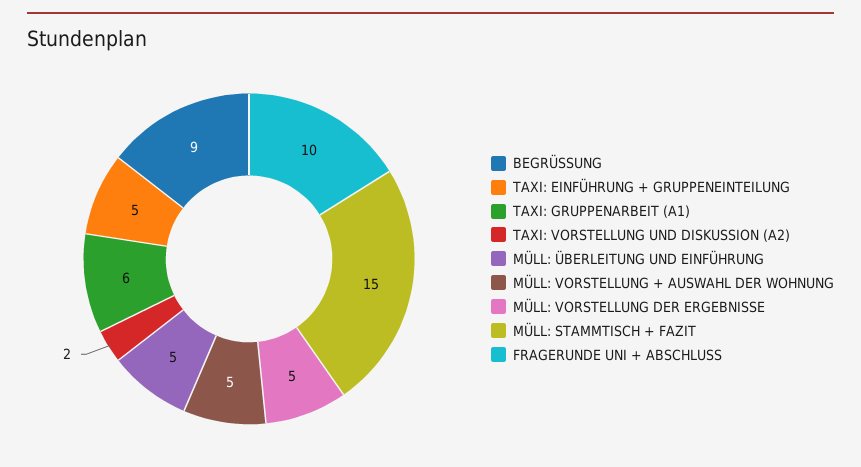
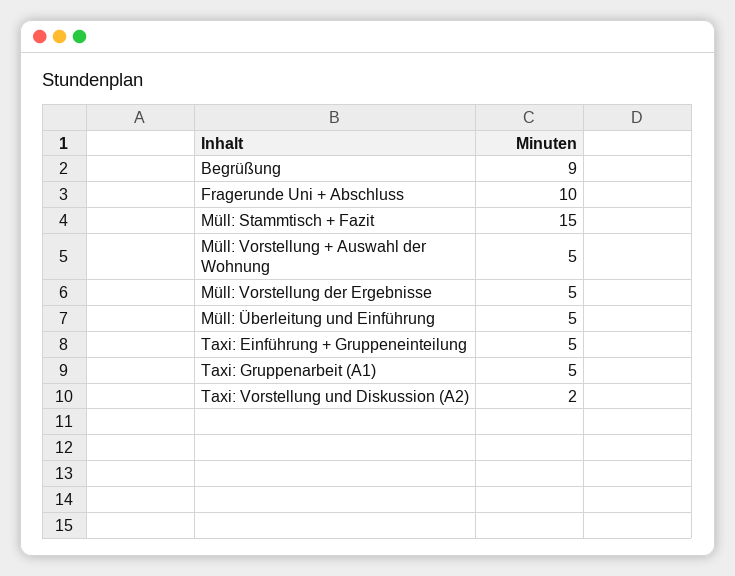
TAXI: GRUPPENARBEIT (A1): 6 -> 5

